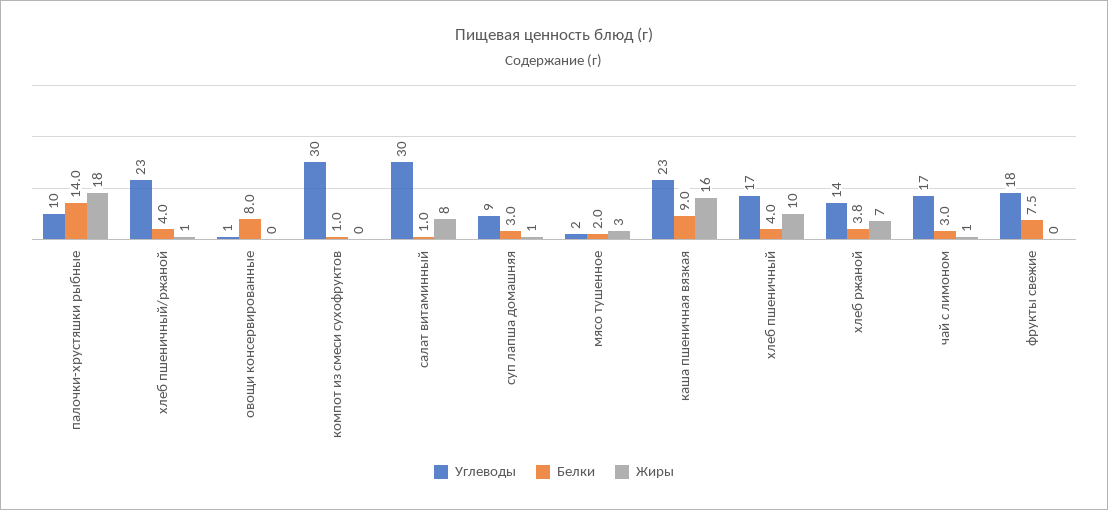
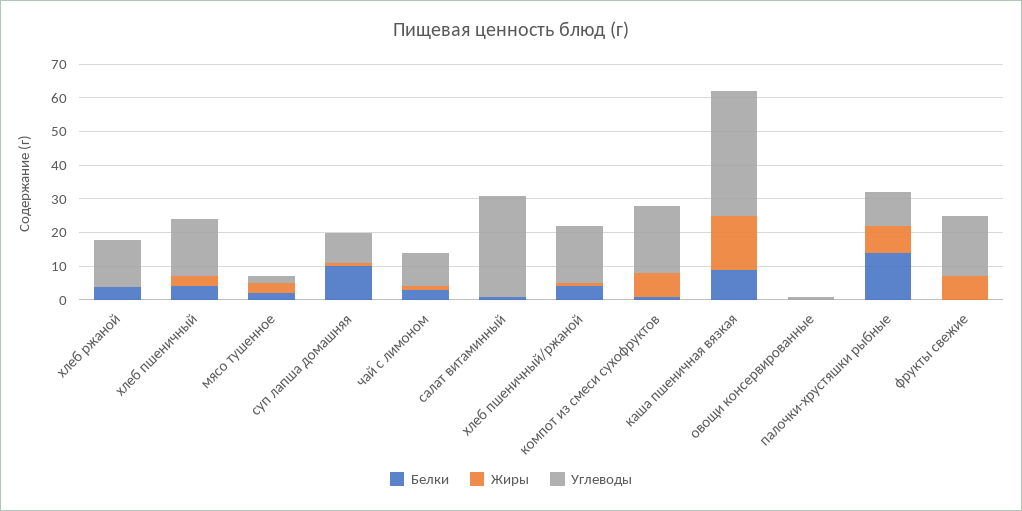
Жиры, палочки-хрустяшки рыбные: 18 -> 7.5
Углеводы, хлеб пшеничный/ржаной: 23 -> 17.5
Белки, овощи консервированные: 8 -> 0
Углеводы, компот из смеси сухофруктов: 30 -> 20
Жиры, компот из смеси сухофруктов: 0 -> 7.5
Жиры, салат витаминный: 8 -> 0
Белки, суп лапша домашняя: 3 -> 10
Углеводы, каша пшеничная вязкая: 23 -> 37.5
Жиры, хлеб пшеничный: 10 -> 2.5
Жиры, хлеб ржаной: 7 -> 0
Углеводы, чай с лимоном: 17 -> 10
Белки, фрукты свежие: 7.5 -> 0
Жиры, фрукты свежие: 0 -> 7.5

